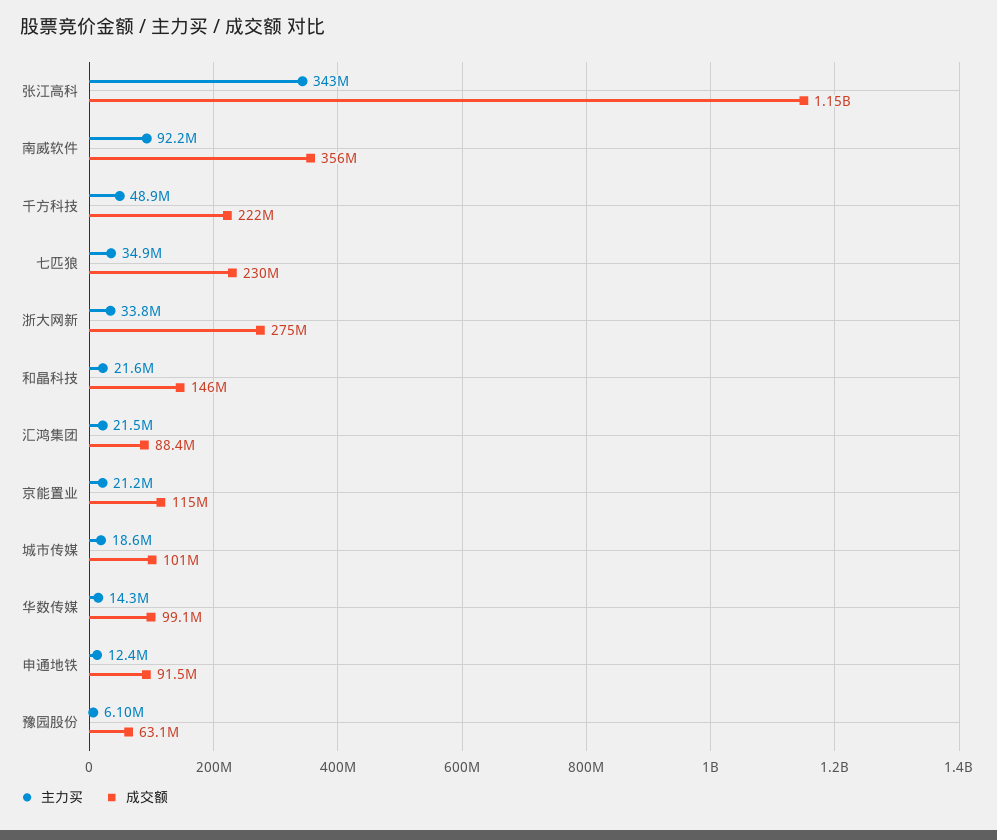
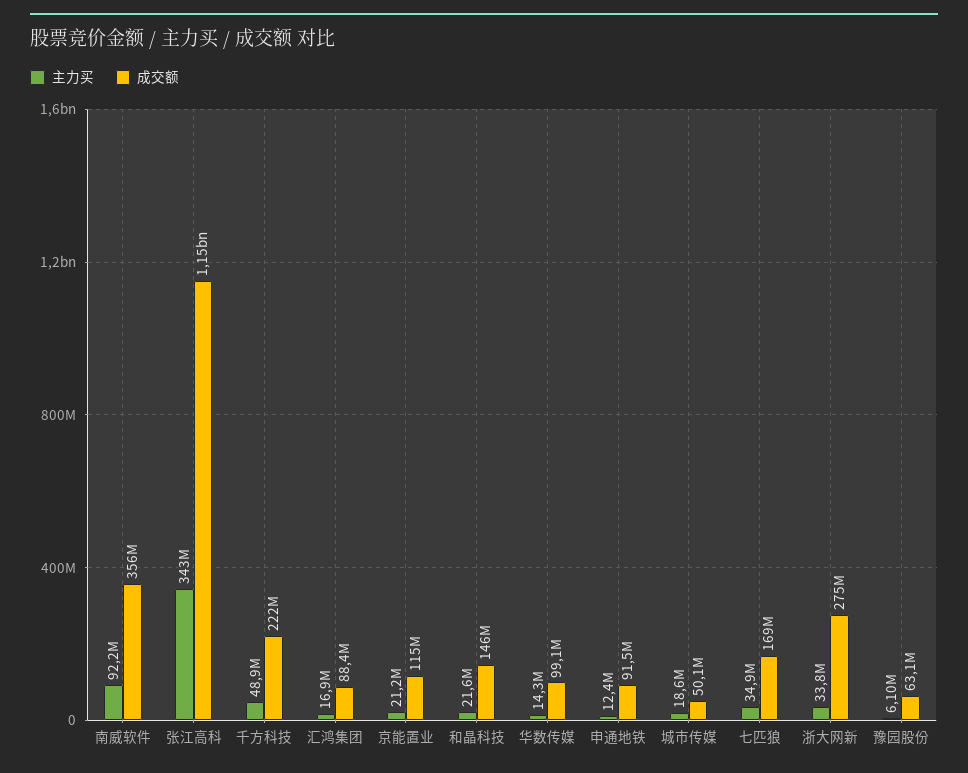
成交额, 七匹狼: 230000000 -> 169000000
主力买, 汇鸿集团: 21500000 -> 16900000
成交额, 城市传媒: 101000000 -> 50100000

